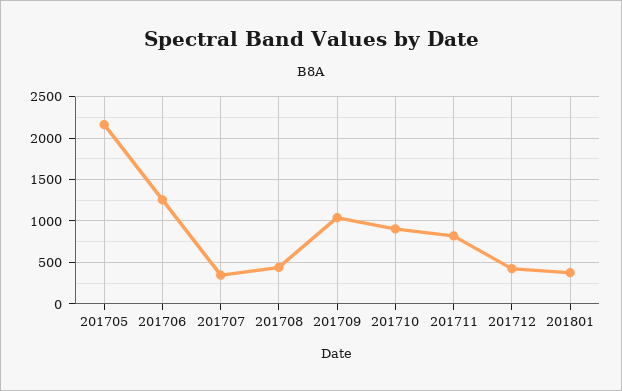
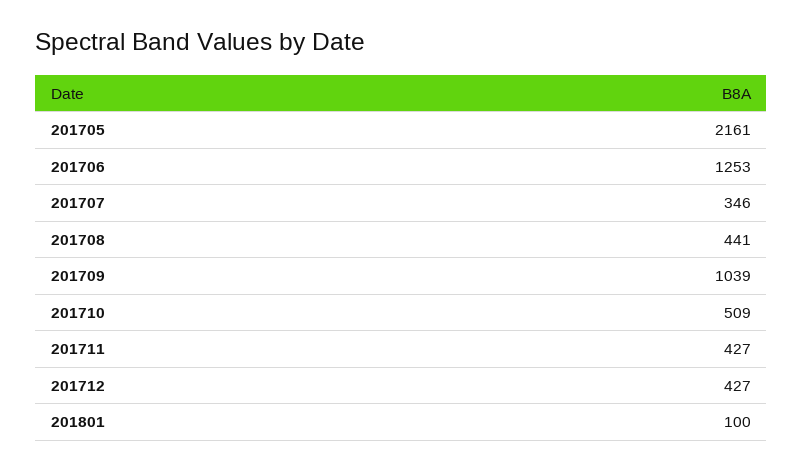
201710: 900 -> 509
201711: 800 -> 427
201801: 400 -> 100

